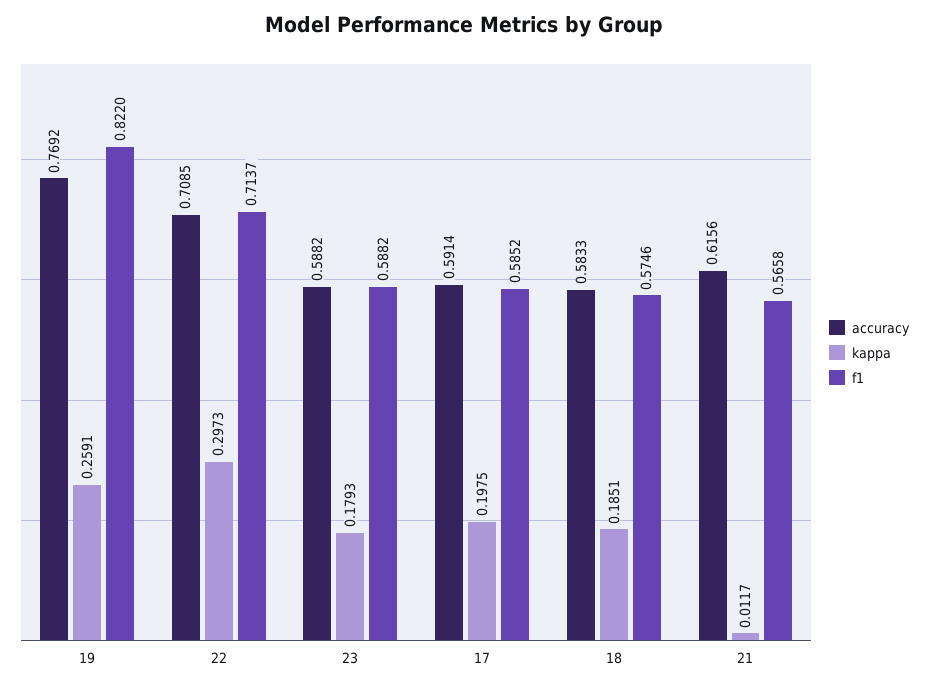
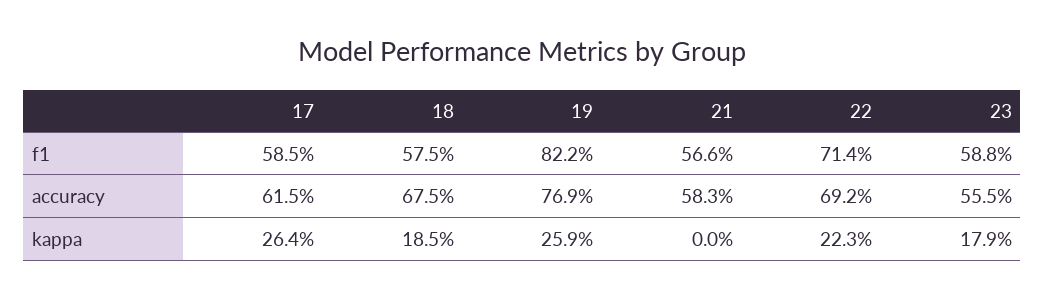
accuracy, 22: 0.7085 -> 0.692
kappa, 22: 0.2973 -> 0.223
accuracy, 23: 0.5882 -> 0.555
accuracy, 17: 0.5914 -> 0.615
kappa, 17: 0.1975 -> 0.264
accuracy, 18: 0.5833 -> 0.675
accuracy, 21: 0.6156 -> 0.583
kappa, 21: 0.0117 -> 0

